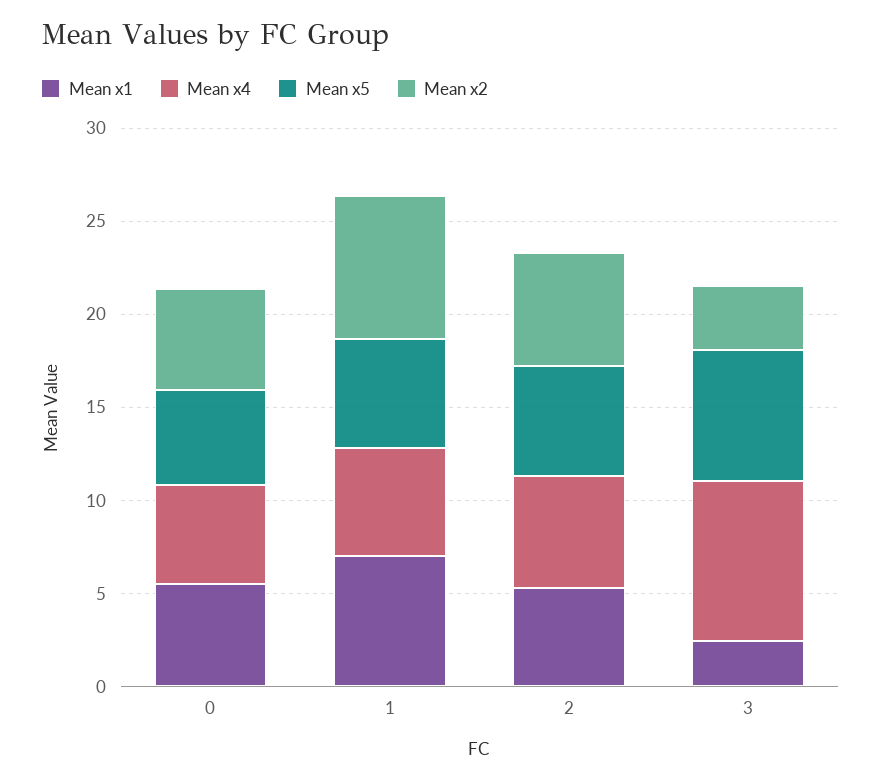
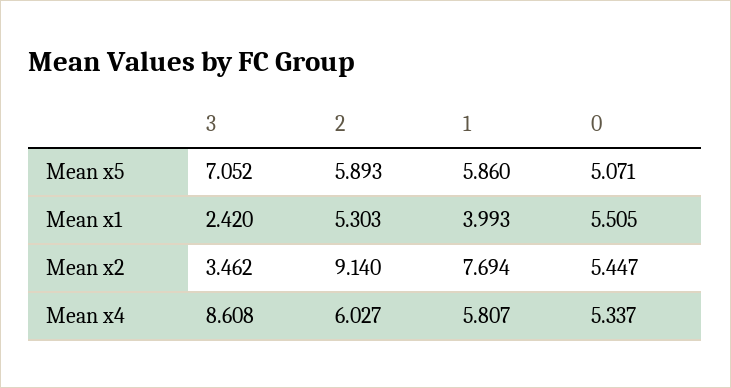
Mean x1, 1: 7 -> 3.993
Mean x2, 2: 6 -> 9.14

